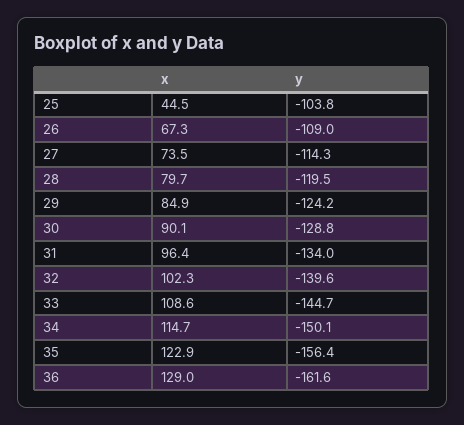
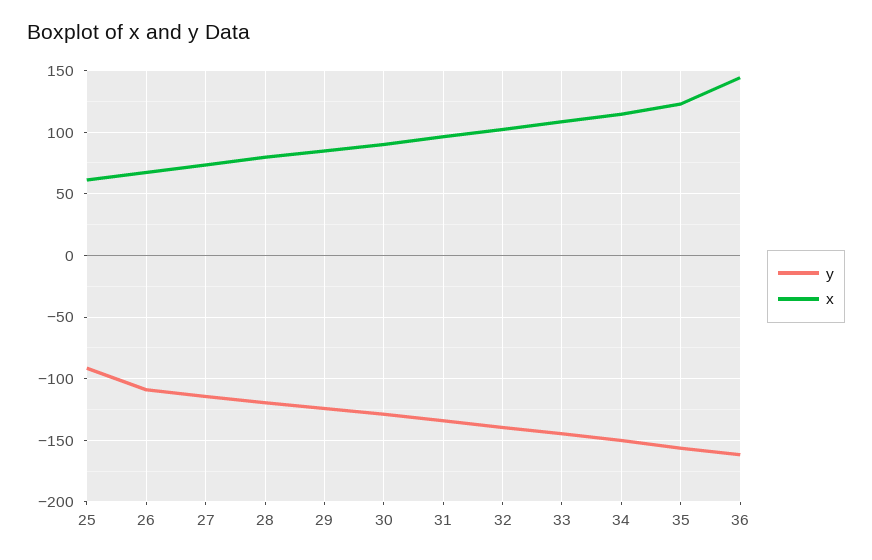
x, 25: 44.5 -> 60
y, 25: -103.8 -> -90
x, 36: 129 -> 145

